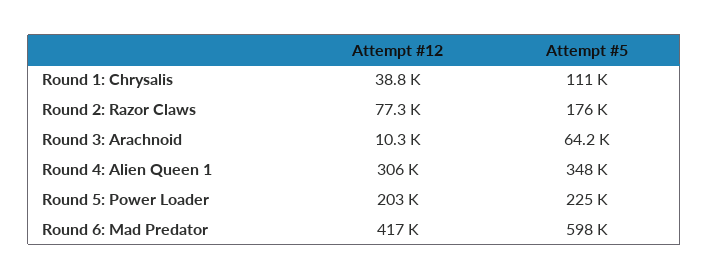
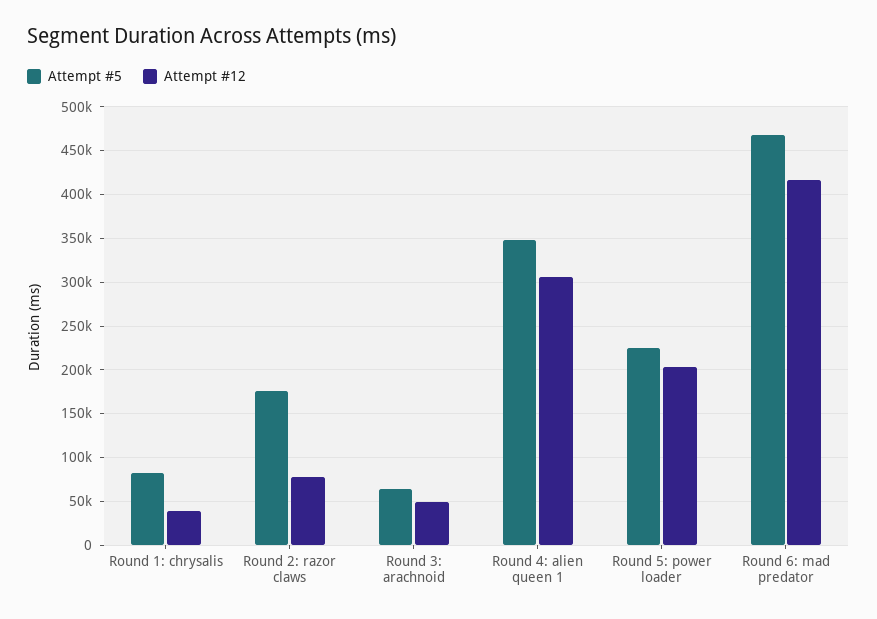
Attempt #5, Round 1: Chrysalis: 111000 -> 80000
Attempt #12, Round 3: Arachnoid: 10300 -> 50000
Attempt #5, Round 6: Mad Predator: 598000 -> 470000

